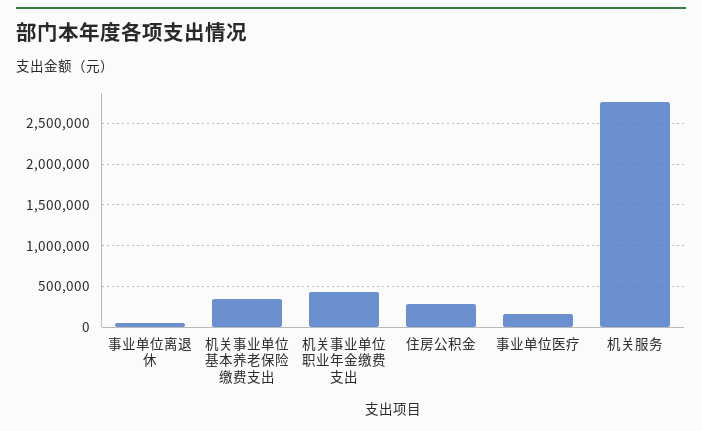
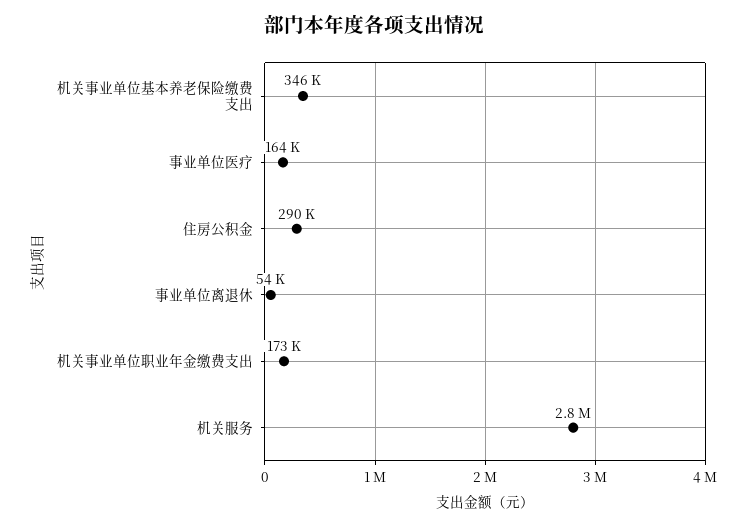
机关事业单位职业年金缴费支出: 400000 -> 173000

